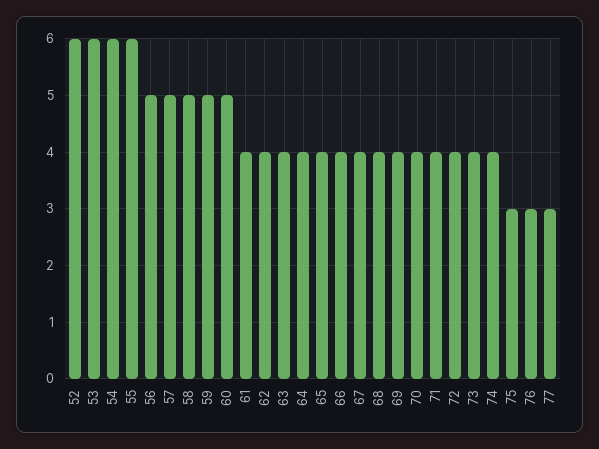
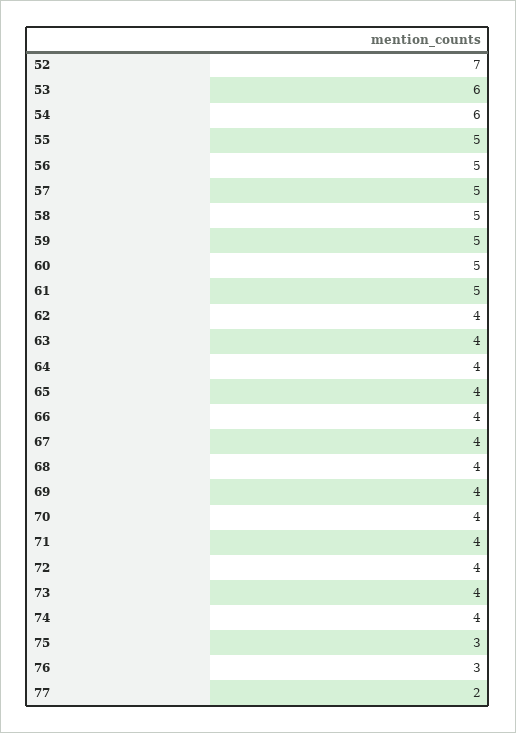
52: 6 -> 7
55: 6 -> 5
61: 4 -> 5
77: 3 -> 2

